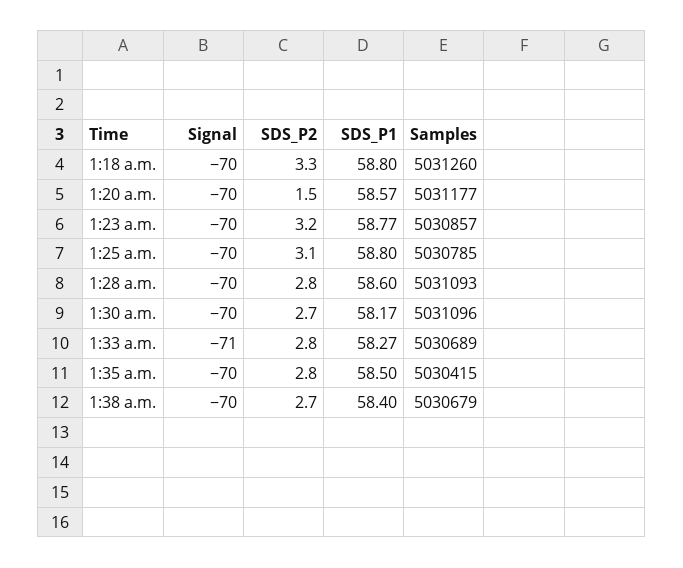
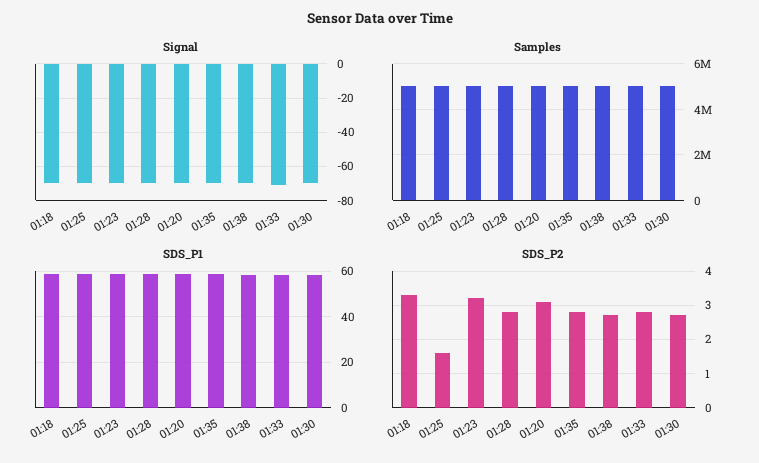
SDS_P2, 1:20 a.m.: 1.5 -> 3
SDS_P2, 1:25 a.m.: 3.1 -> 1.5

